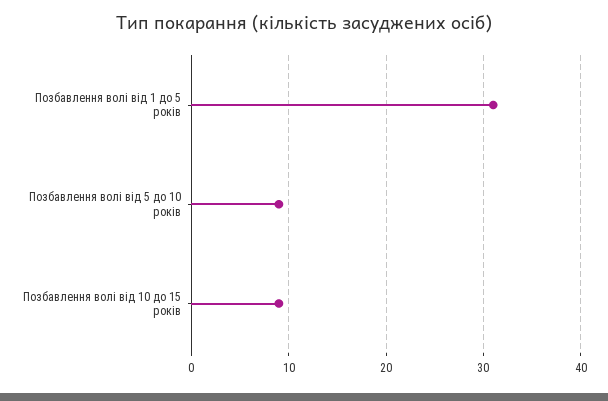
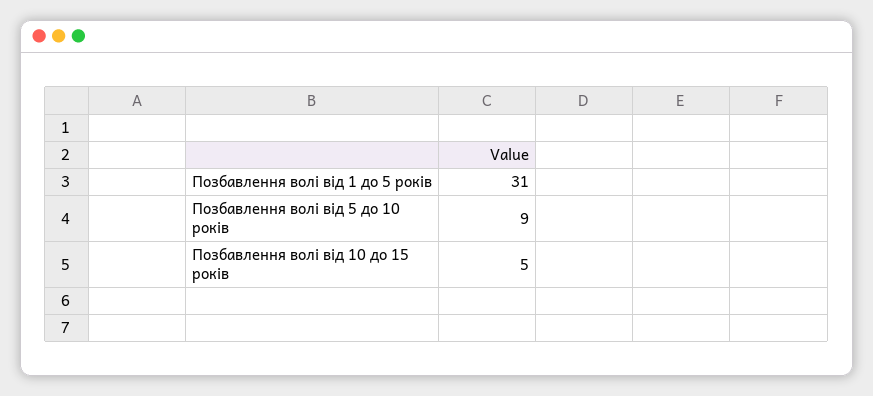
Позбавлення волі від 10 до 15 років: 9 -> 5

